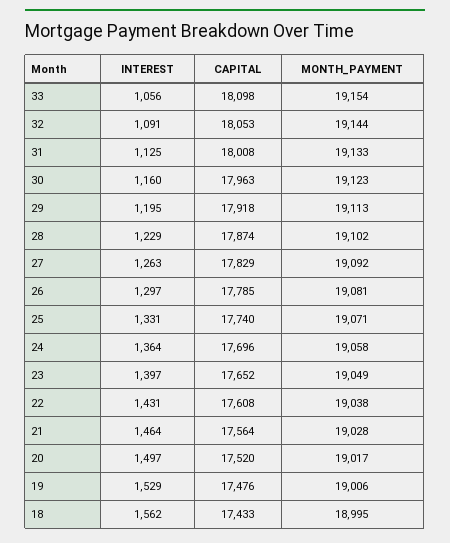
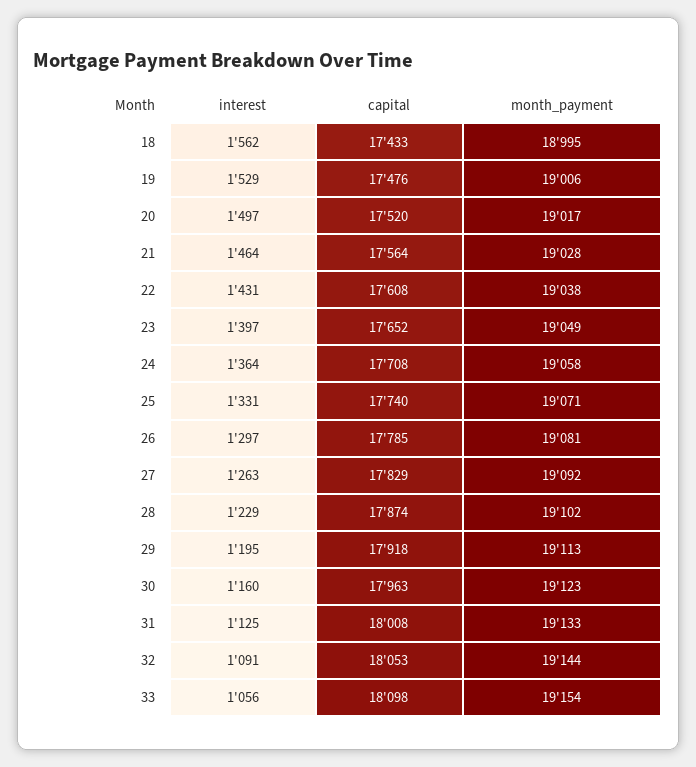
CAPITAL, 24: 17696 -> 17708

